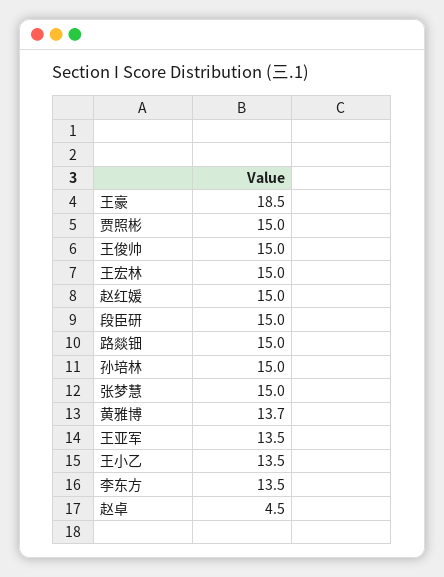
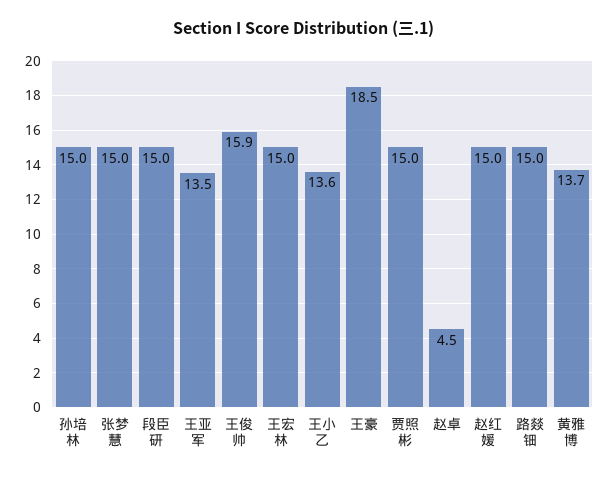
王俊帅: 15 -> 15.9
王小乙: 13.5 -> 13.6
李东方: 13.5 -> none

